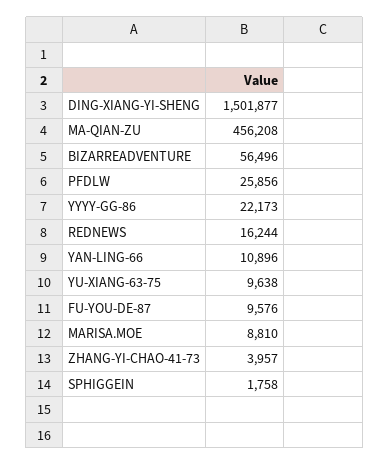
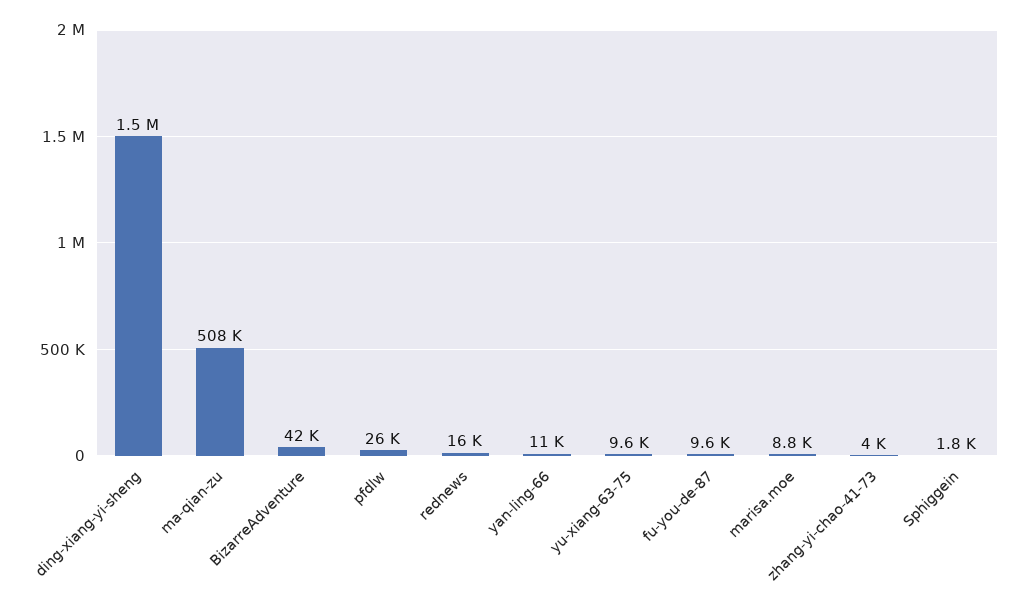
MA-QIAN-ZU: 456208 -> 508000
BIZARREADVENTURE: 56496 -> 42000
YYYY-GG-86: 22173 -> none

